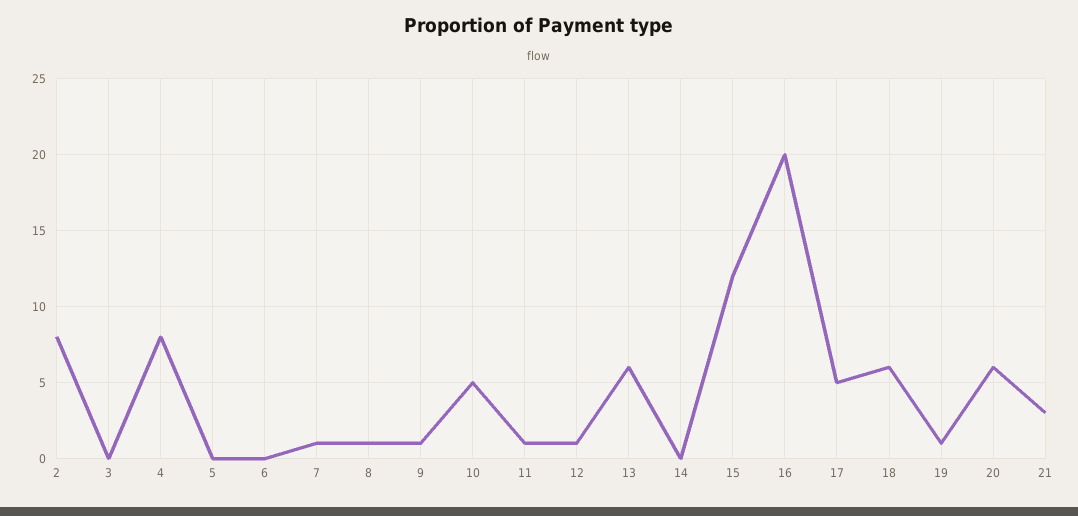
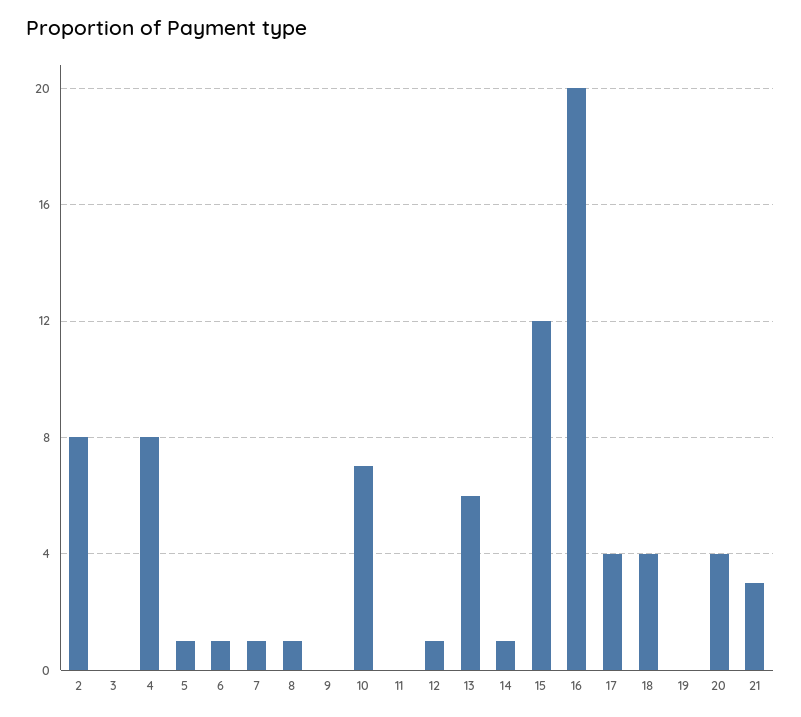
5: 0 -> 1
6: 0 -> 1
9: 1 -> 0
10: 5 -> 7
11: 1 -> 0
14: 0 -> 1
17: 5 -> 4
18: 6 -> 4
19: 1 -> 0
20: 6 -> 4

